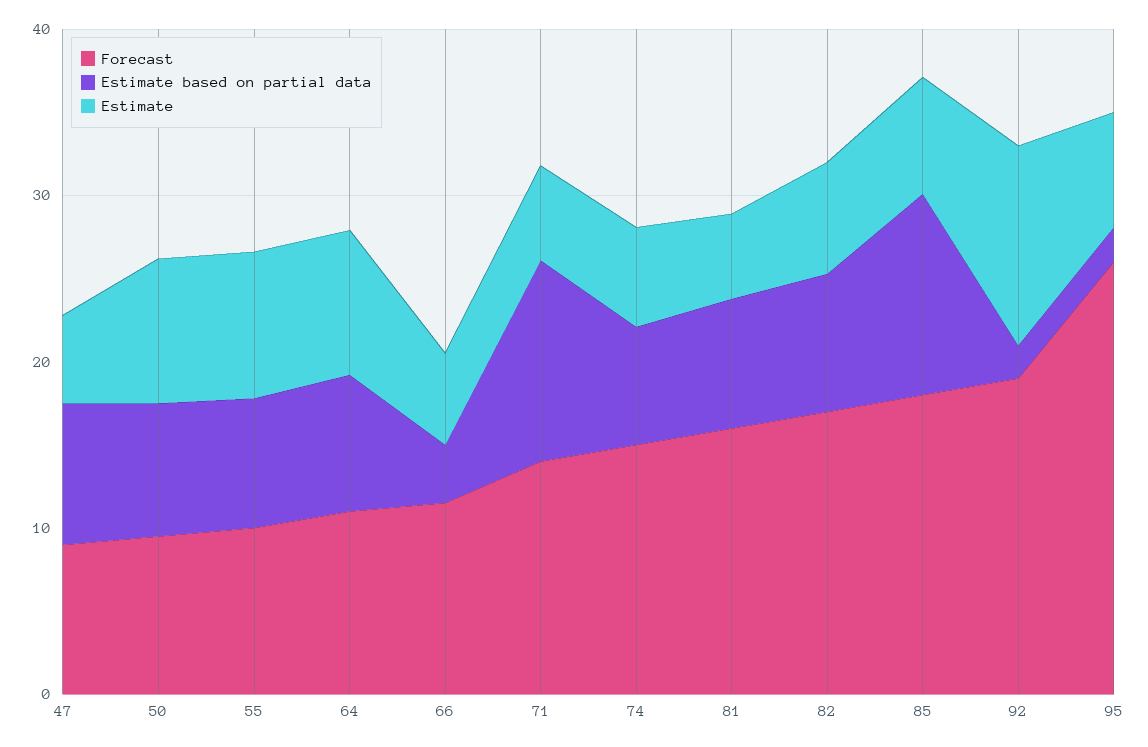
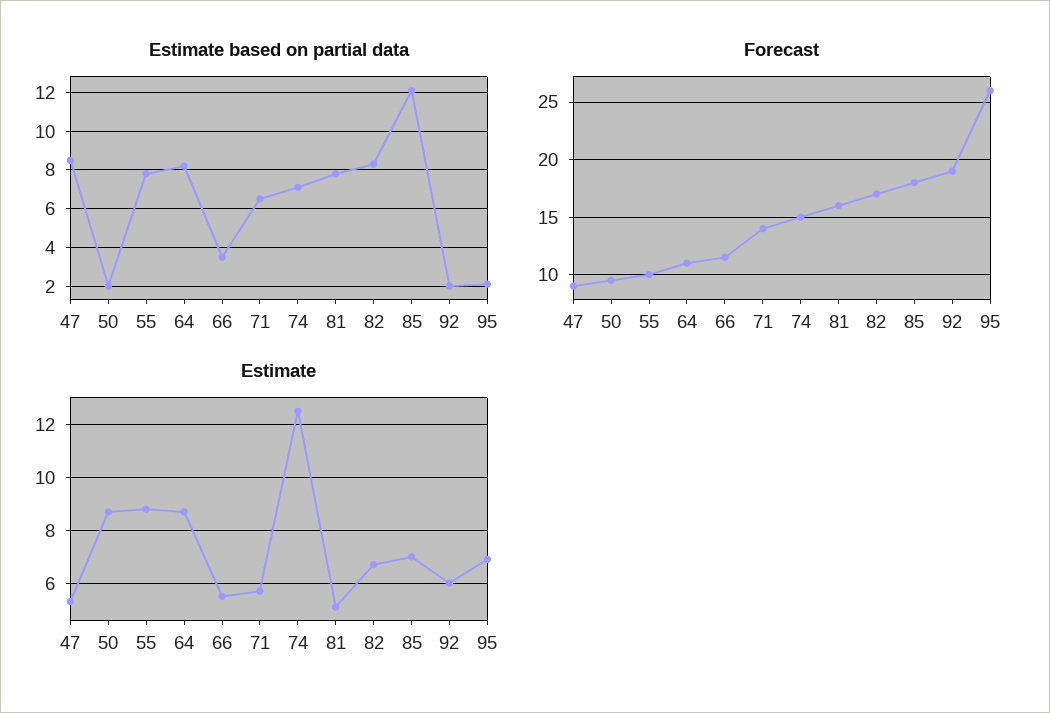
Estimate based on partial data, 50: 8 -> 2
Estimate based on partial data, 71: 12 -> 6.5
Estimate, 74: 6 -> 12.5
Estimate, 92: 12 -> 6

